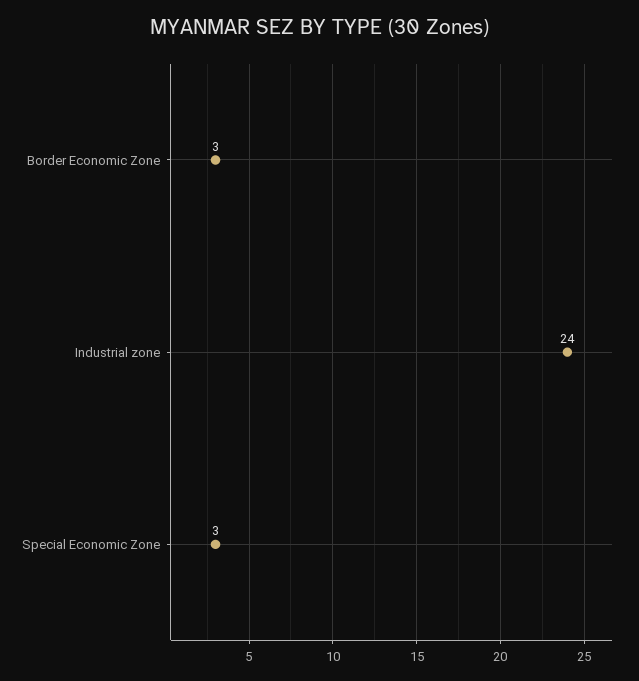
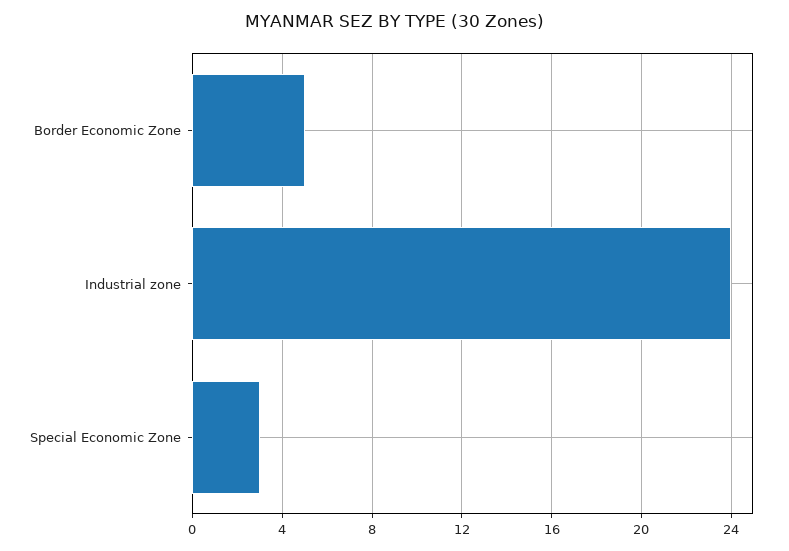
Border Economic Zone: 3 -> 5

